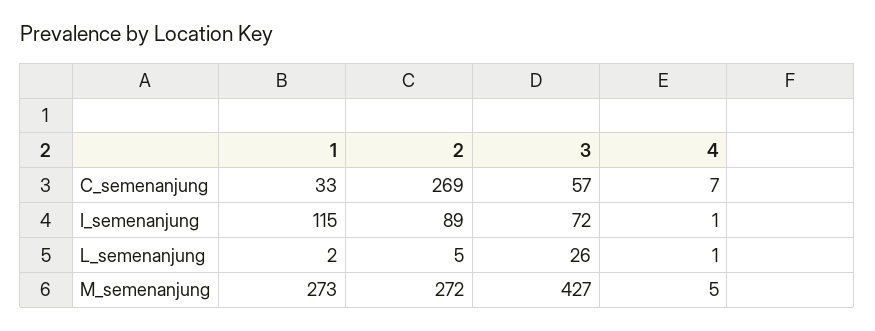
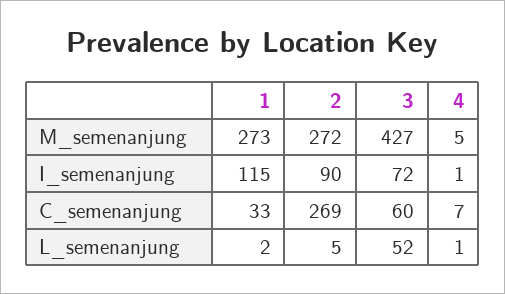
3, C_semenanjung: 57 -> 60
2, I_semenanjung: 89 -> 90
3, L_semenanjung: 26 -> 52

